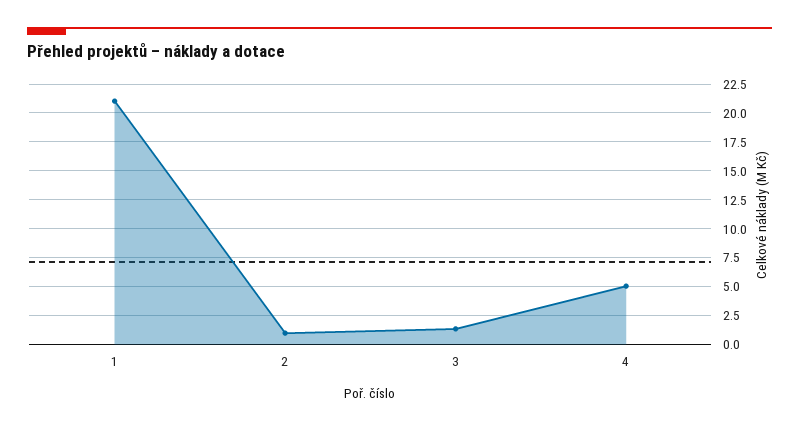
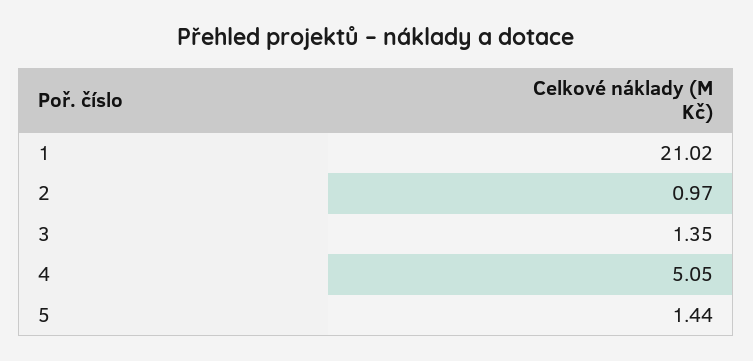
5: none -> 1.44

